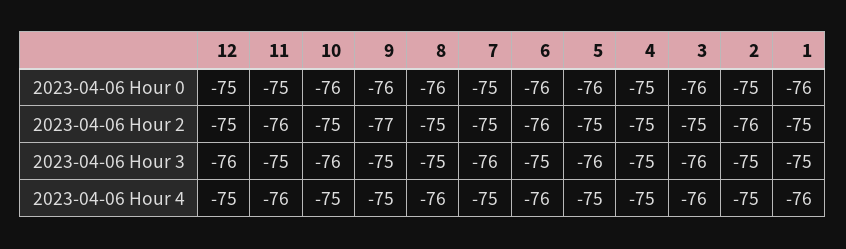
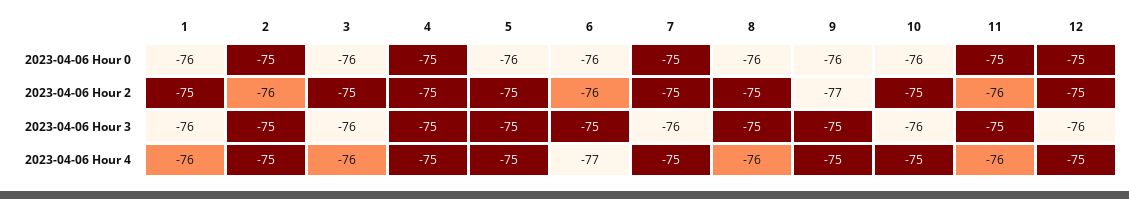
5, 2023-04-06 Hour 3: -76 -> -75
1, 2023-04-06 Hour 3: -75 -> -76
6, 2023-04-06 Hour 4: -76 -> -77

